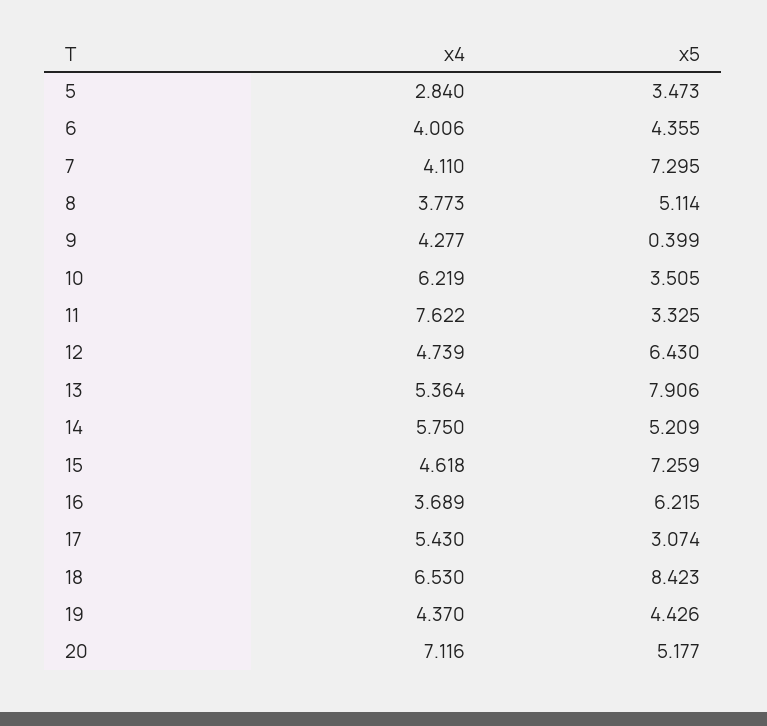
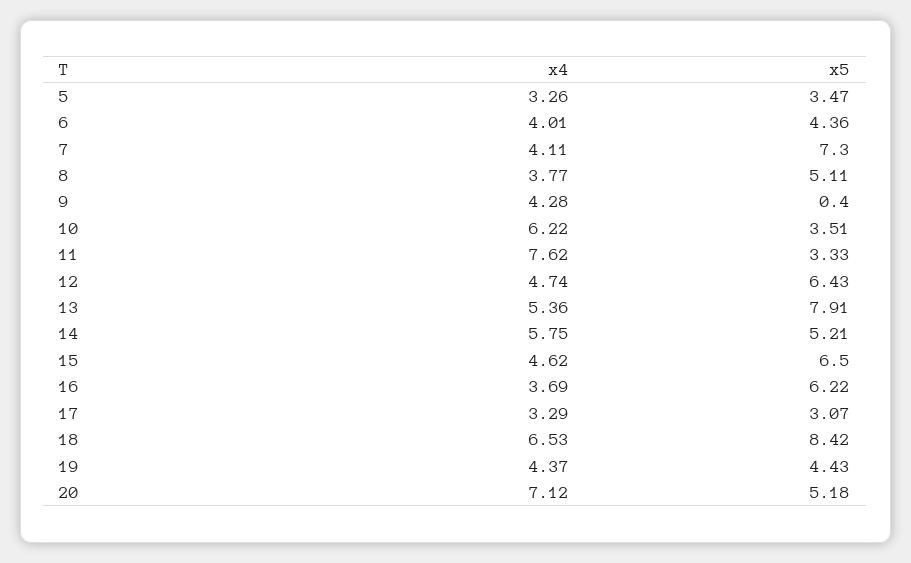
x4, 5: 2.84 -> 3.26
x5, 15: 7.259 -> 6.5
x4, 17: 5.43 -> 3.29

